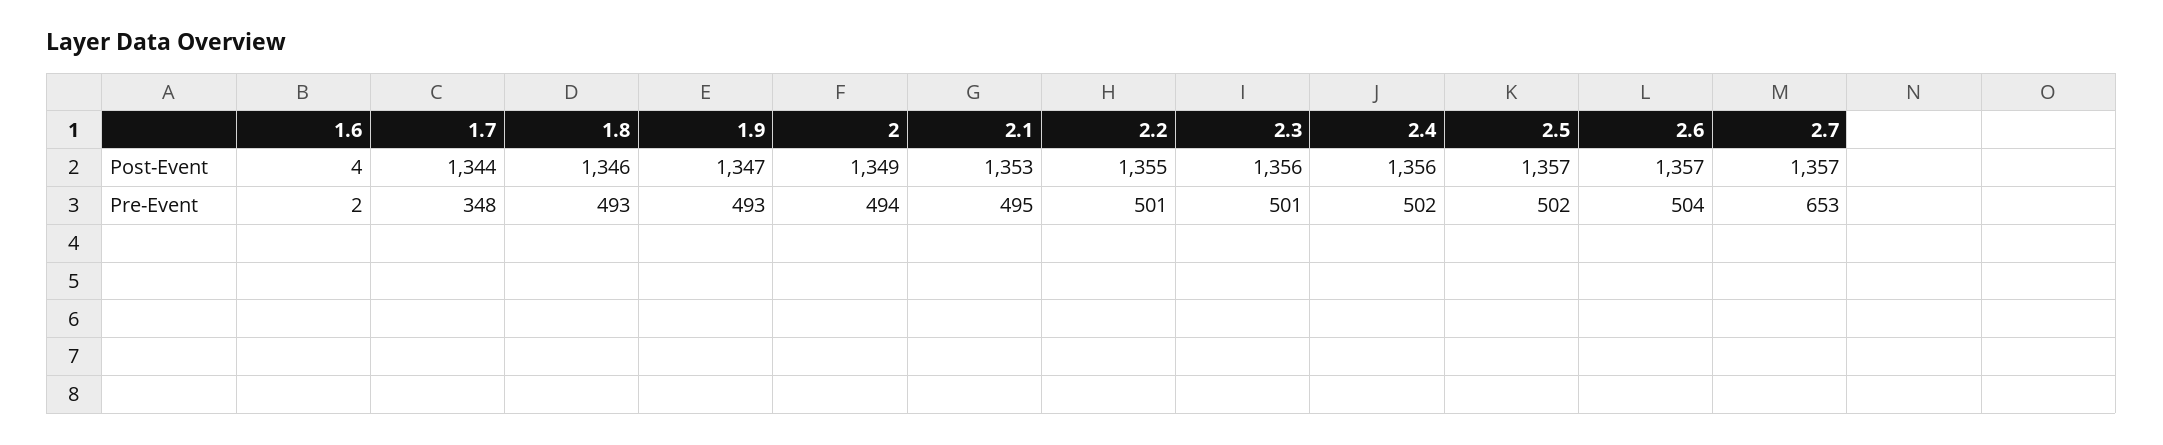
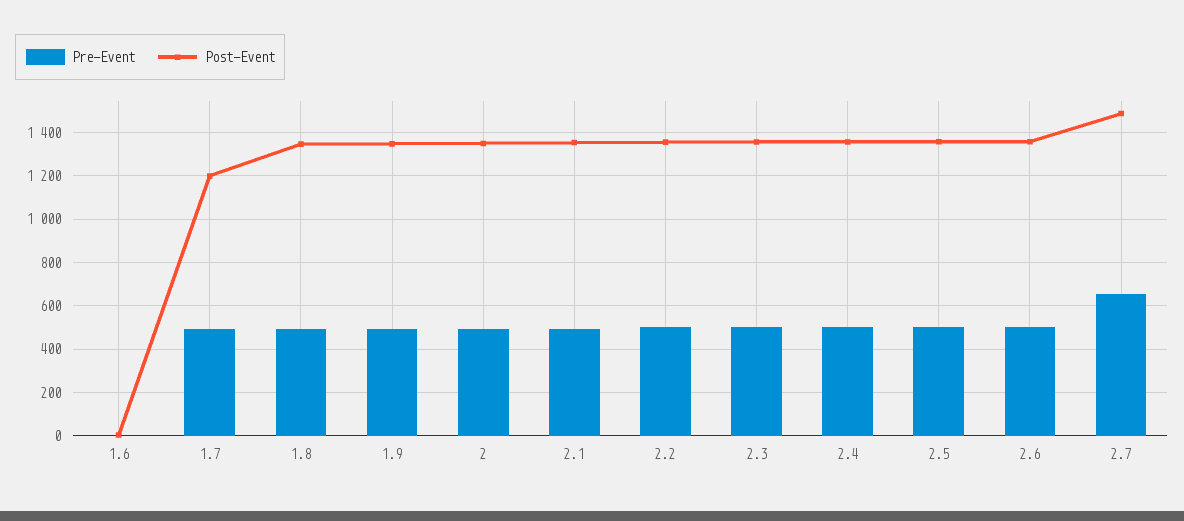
Post-Event, 1.7: 1344 -> 1200
Post-Event, 2.7: 1357 -> 1500
Pre-Event, 1.7: 348 -> 500

